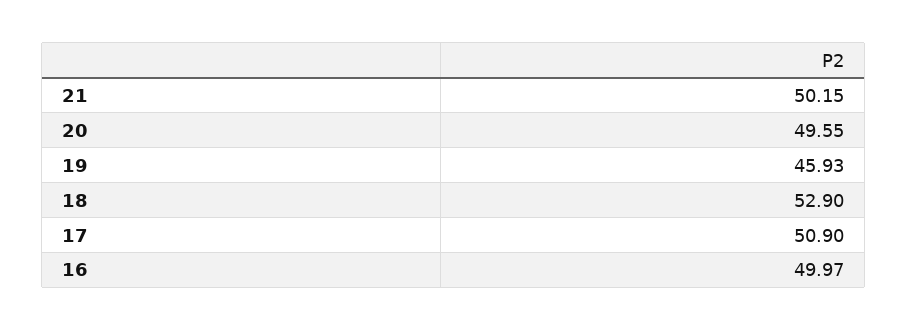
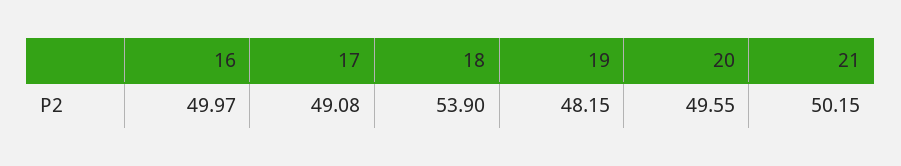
19: 45.93 -> 48.15
18: 52.9 -> 53.9
17: 50.9 -> 49.08

